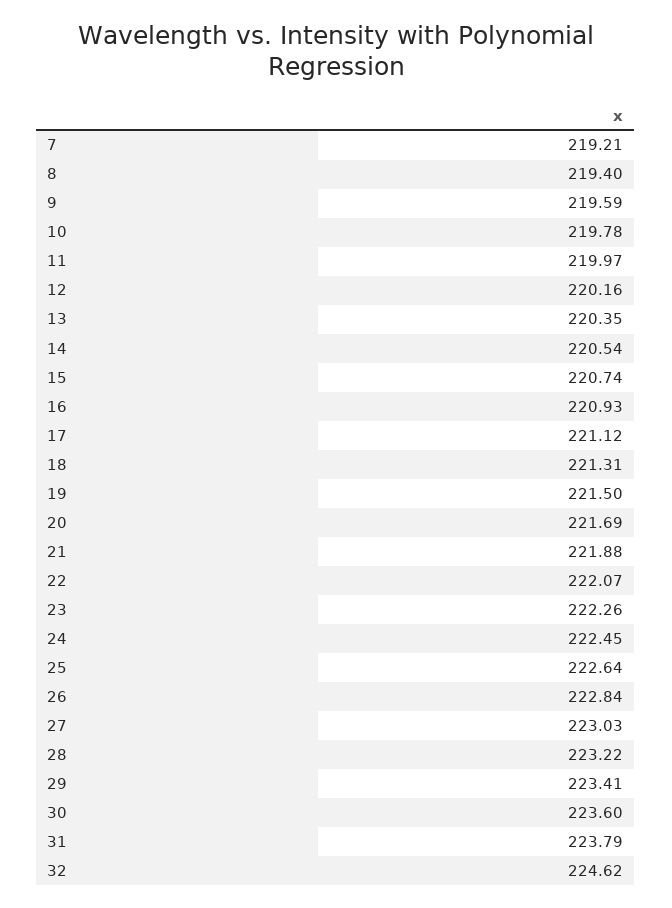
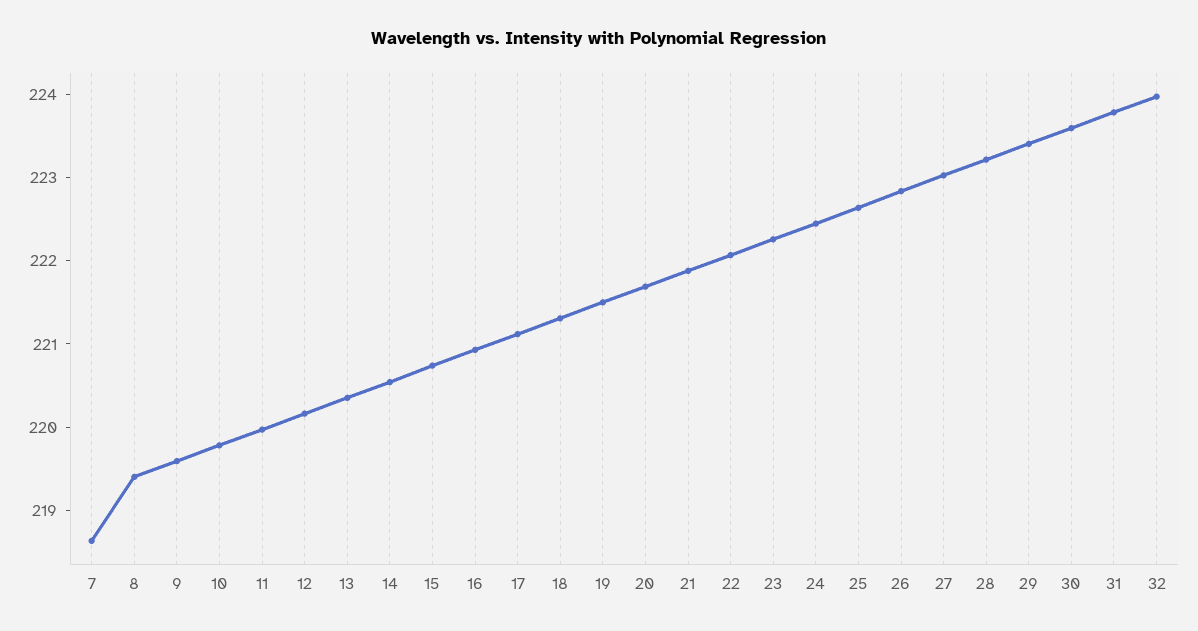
7: 219.21 -> 218.6
32: 224.62 -> 224

